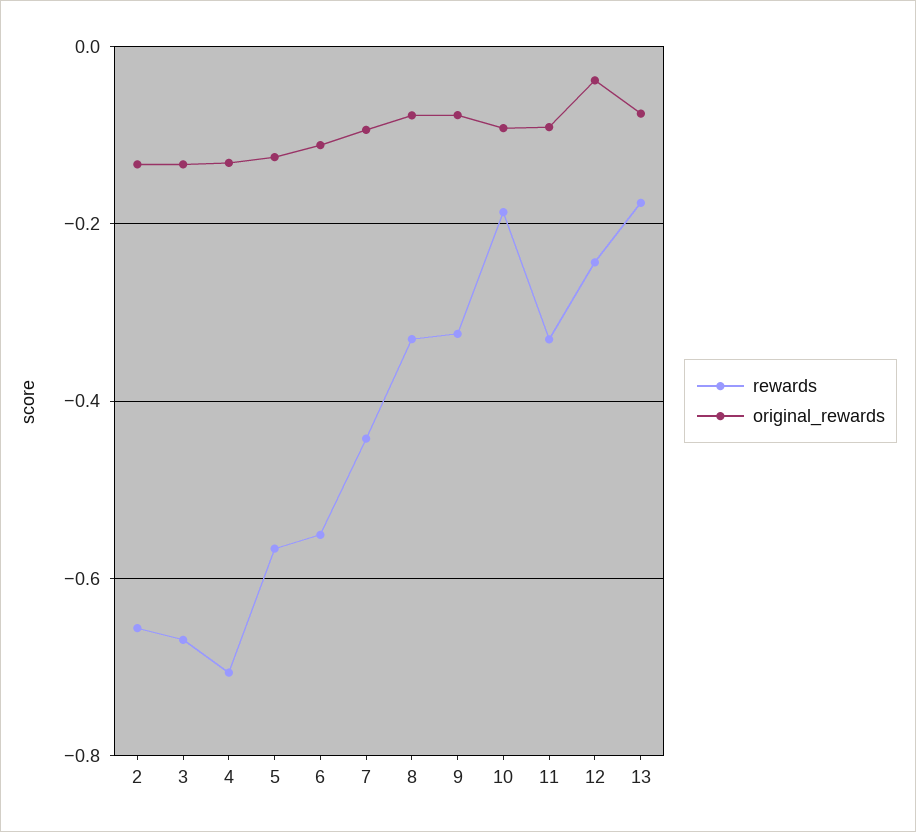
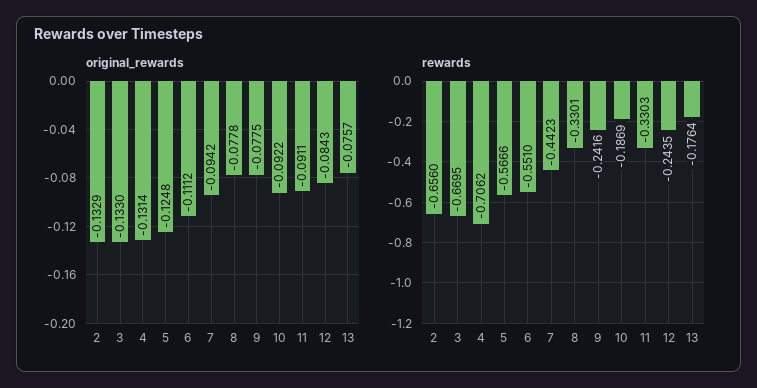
rewards, 9: -0.32 -> -0.2416
original_rewards, 12: -0.04 -> -0.0843

